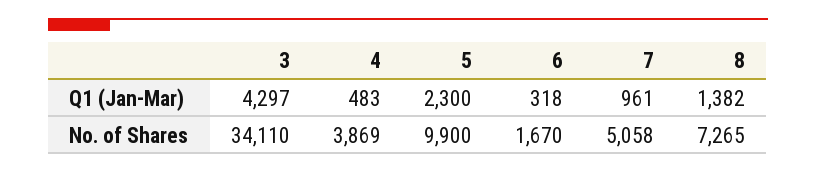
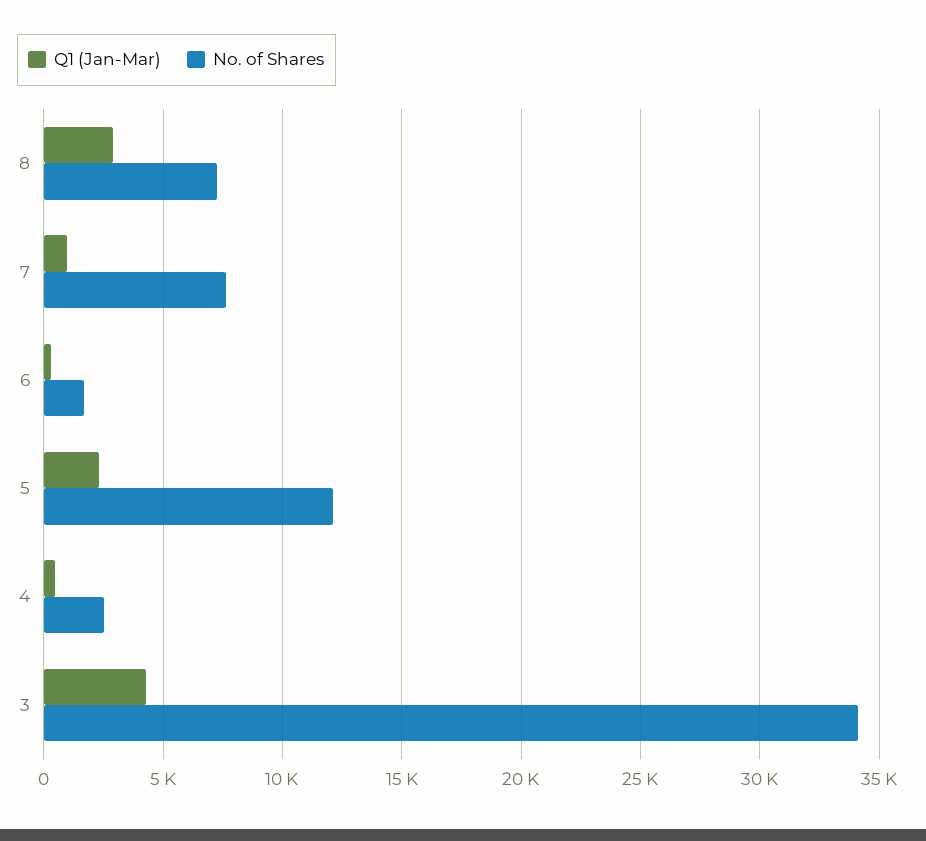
Q1 (Jan-Mar), 8: 1382 -> 3000
No. of Shares, 4: 3869 -> 2500
No. of Shares, 5: 9900 -> 12000
No. of Shares, 7: 5058 -> 7500

